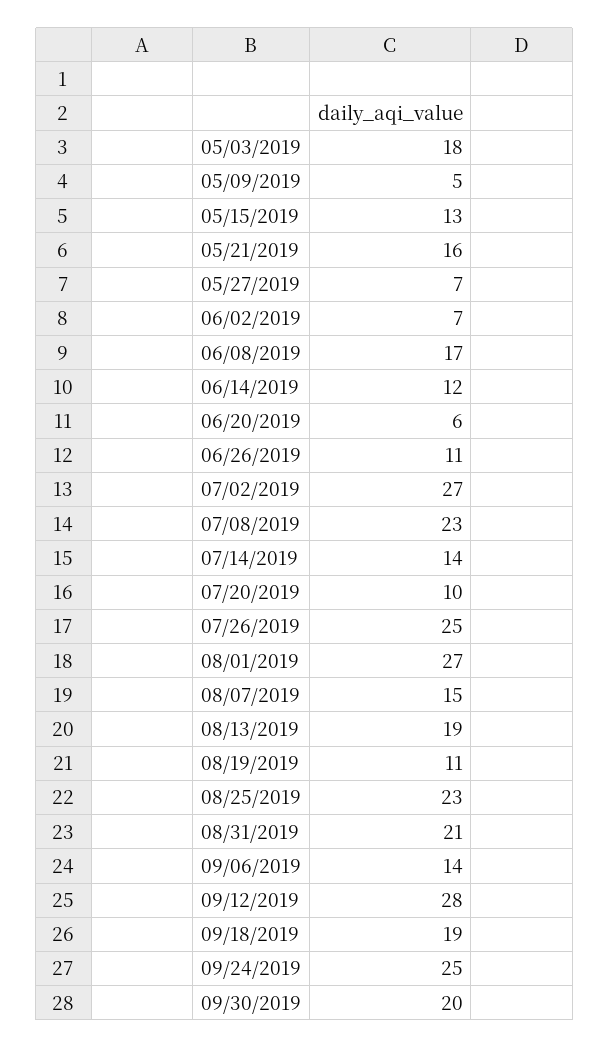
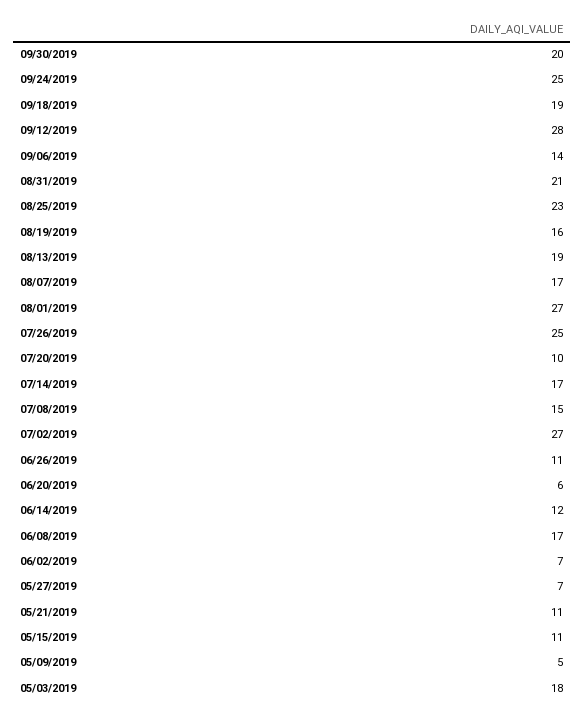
05/15/2019: 13 -> 11
05/21/2019: 16 -> 11
07/08/2019: 23 -> 15
07/14/2019: 14 -> 17
08/07/2019: 15 -> 17
08/19/2019: 11 -> 16

